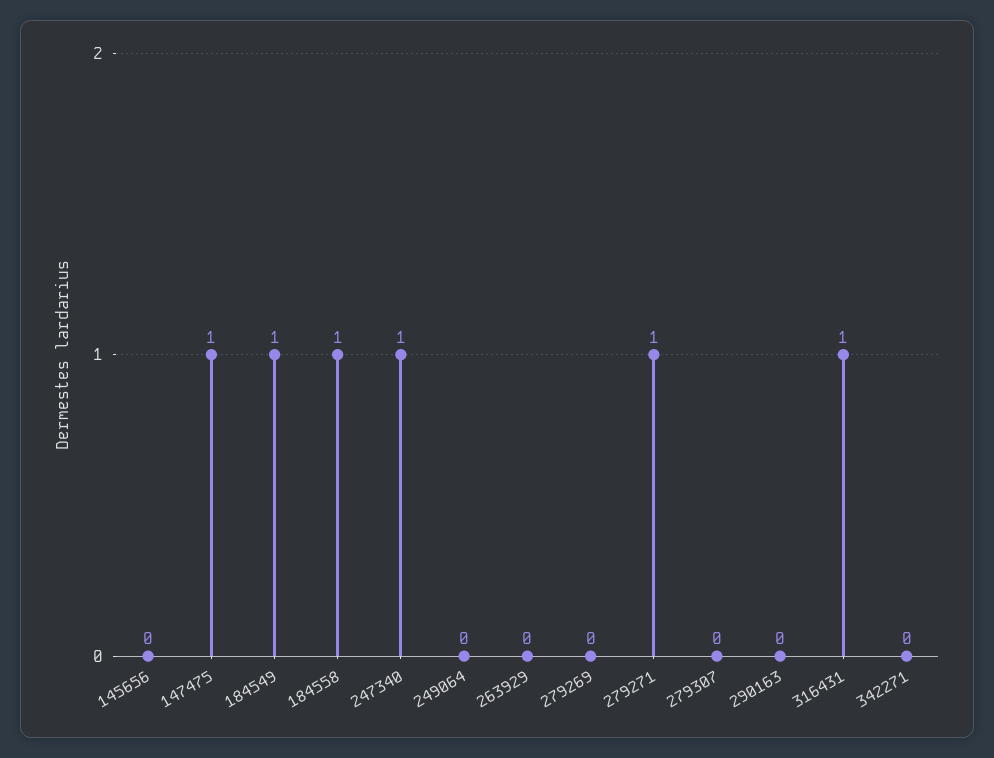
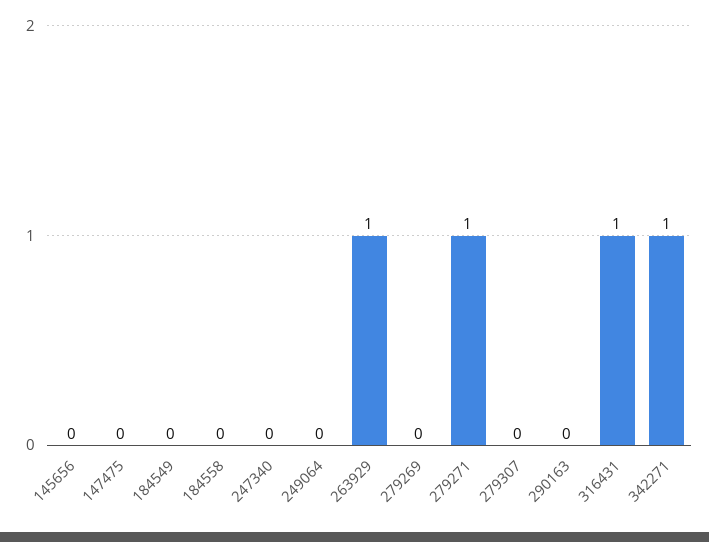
147475: 1 -> 0
184549: 1 -> 0
184558: 1 -> 0
247340: 1 -> 0
263929: 0 -> 1
342271: 0 -> 1

